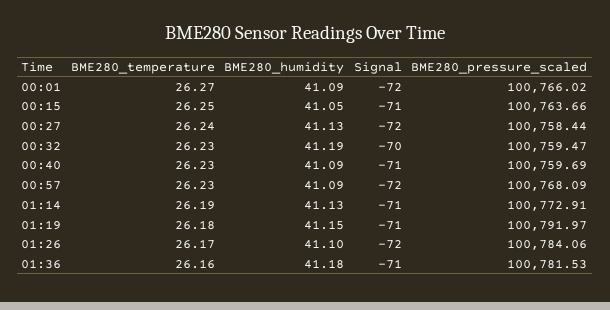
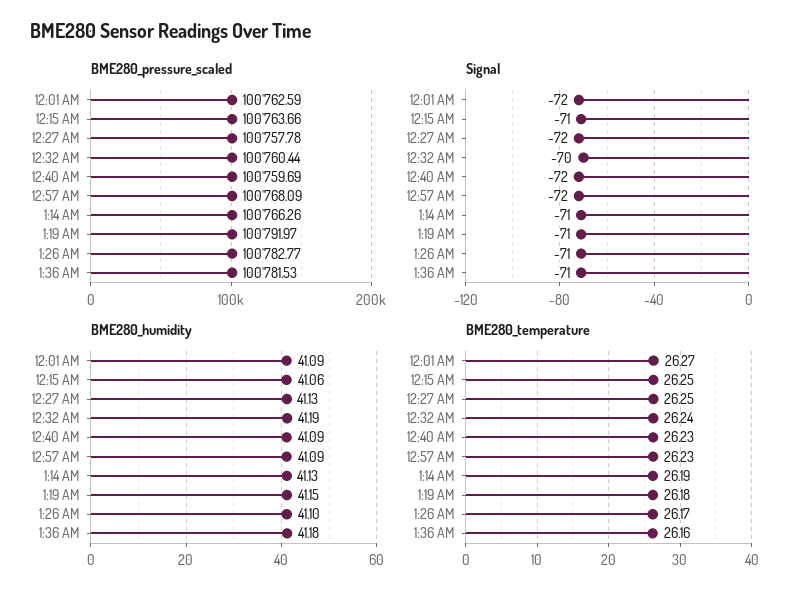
BME280_pressure_scaled, 00:01: 100766.02 -> 100762.59
BME280_humidity, 00:15: 41.05 -> 41.06
BME280_temperature, 00:27: 26.24 -> 26.25
BME280_pressure_scaled, 00:27: 100758.44 -> 100757.78
BME280_temperature, 00:32: 26.23 -> 26.24
BME280_pressure_scaled, 00:32: 100759.47 -> 100760.44
Signal, 00:40: -71 -> -72
BME280_pressure_scaled, 01:14: 100772.91 -> 100766.26
Signal, 01:26: -72 -> -71
BME280_pressure_scaled, 01:26: 100784.06 -> 100782.77

